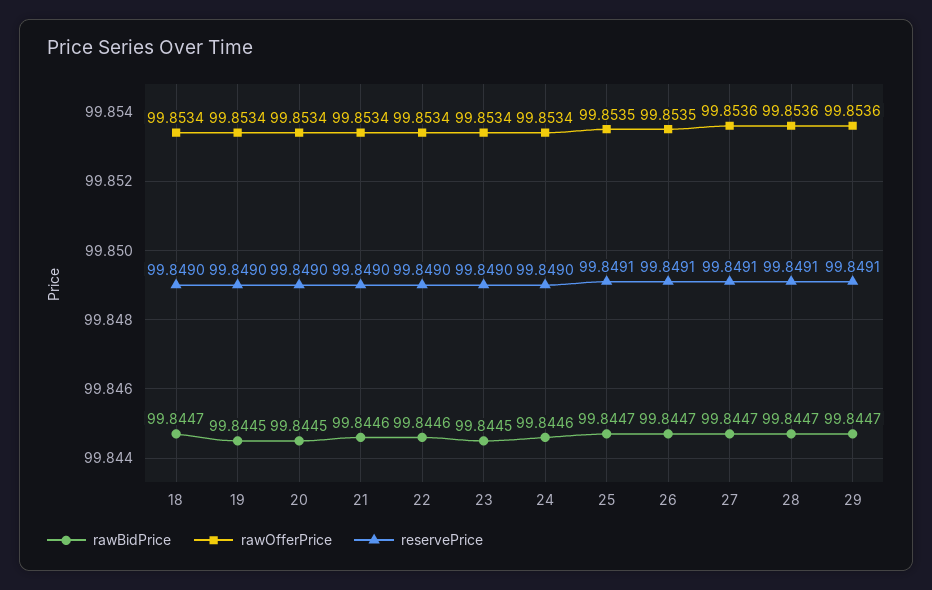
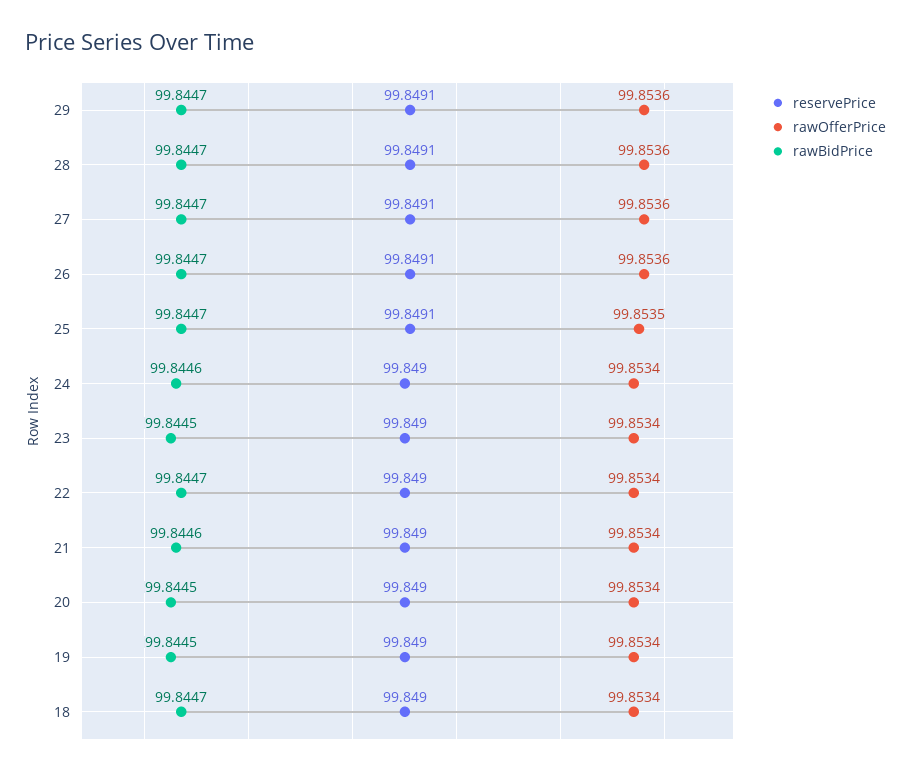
rawBidPrice, 22: 99.8446 -> 99.8447
rawOfferPrice, 26: 99.8535 -> 99.8536

